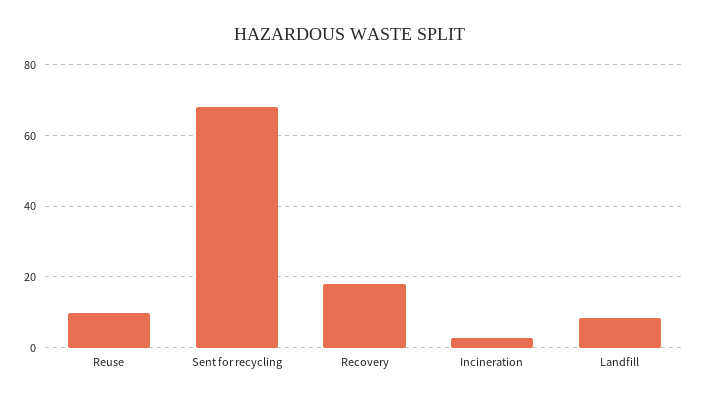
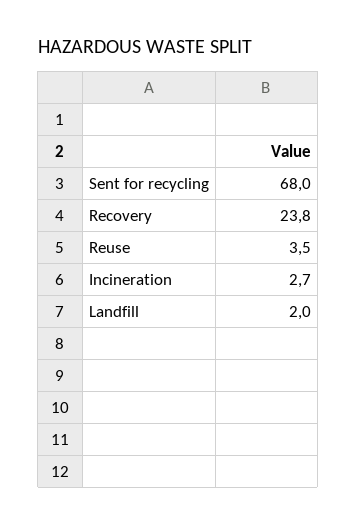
Reuse: 10 -> 3.5
Recovery: 18 -> 23.8
Landfill: 8 -> 2

